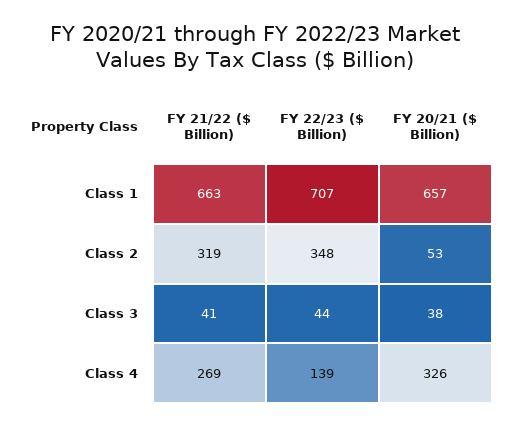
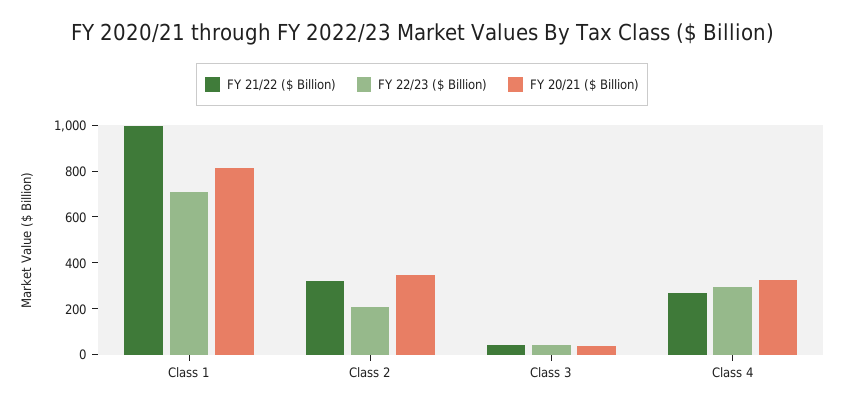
FY 21/22 ($ Billion), Class 1: 663 -> 1000
FY 20/21 ($ Billion), Class 1: 657 -> 800
FY 22/23 ($ Billion), Class 2: 348 -> 200
FY 20/21 ($ Billion), Class 2: 53 -> 350
FY 22/23 ($ Billion), Class 4: 139 -> 300

